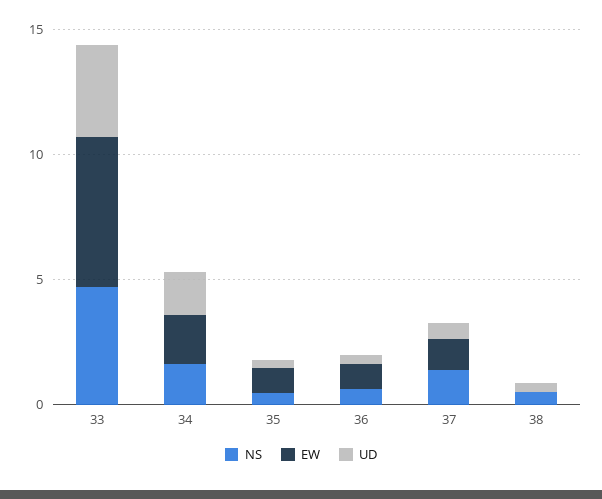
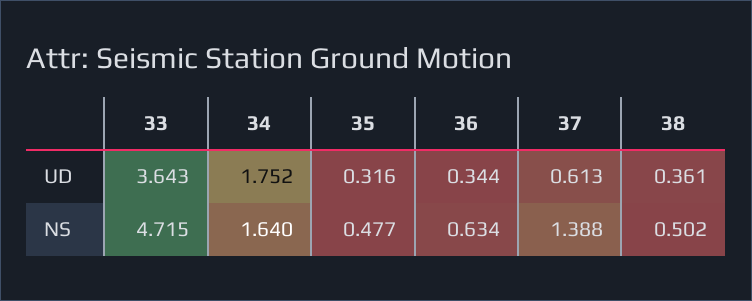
EW, 33: 6 -> none
EW, 34: 2 -> none
EW, 35: 1 -> none
EW, 36: 1 -> none
EW, 37: 1 -> none
EW, 38: 0 -> none

